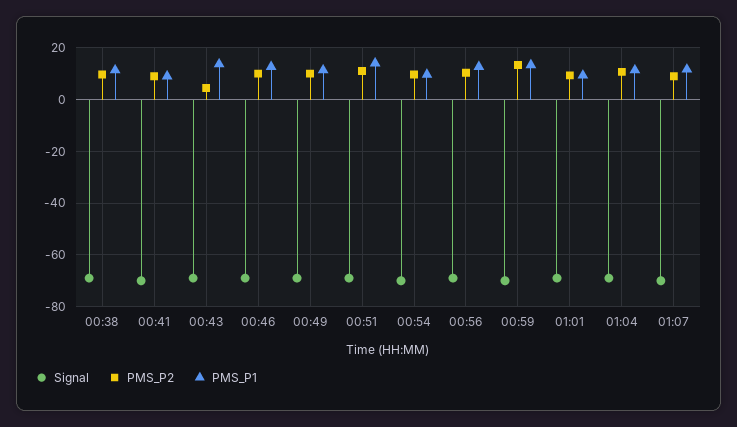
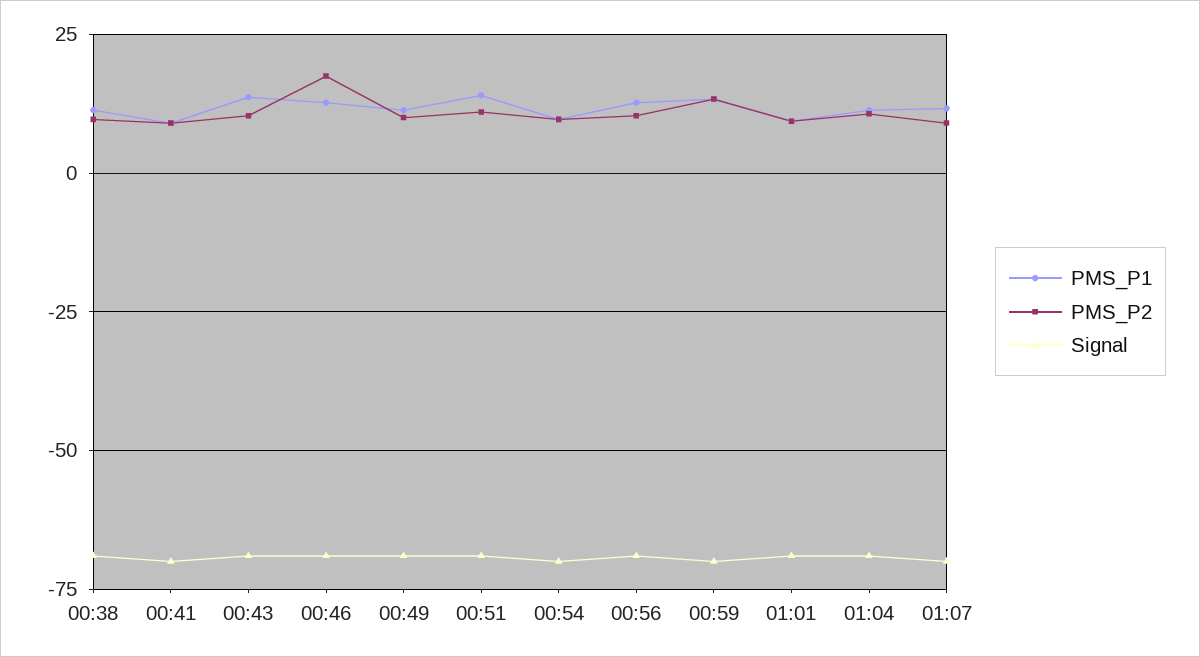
PMS_P2, 00:43: 5 -> 10
PMS_P2, 00:46: 10 -> 17.5

